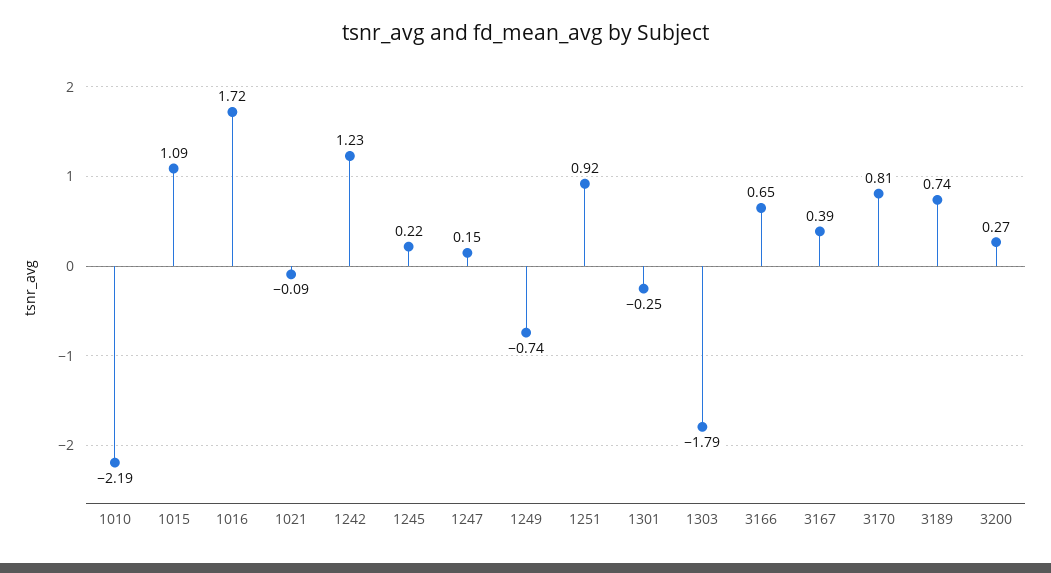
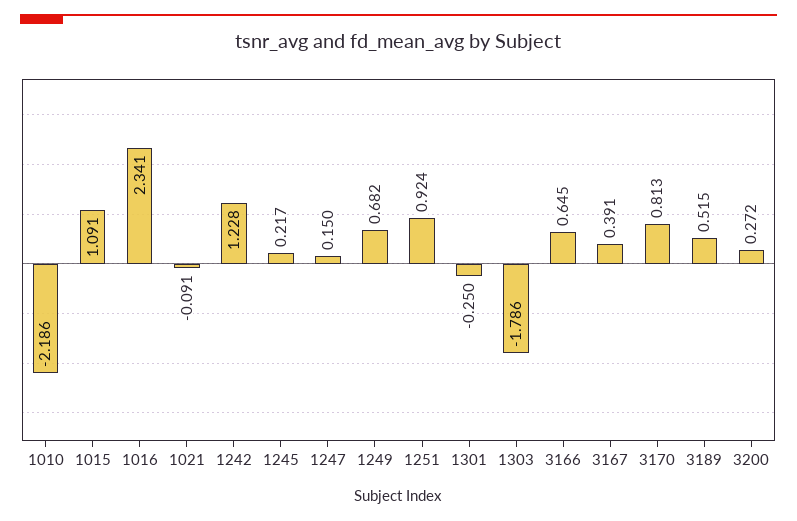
1016: 1.72 -> 2.341
1249: -0.74 -> 0.682
3189: 0.74 -> 0.515

